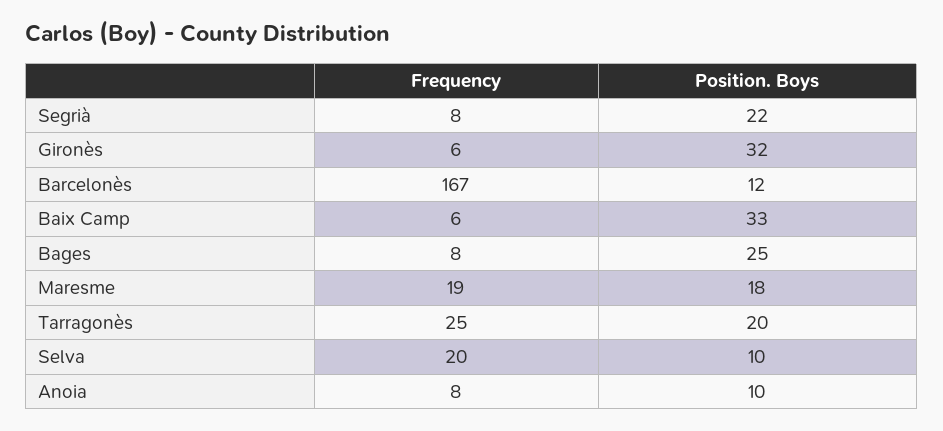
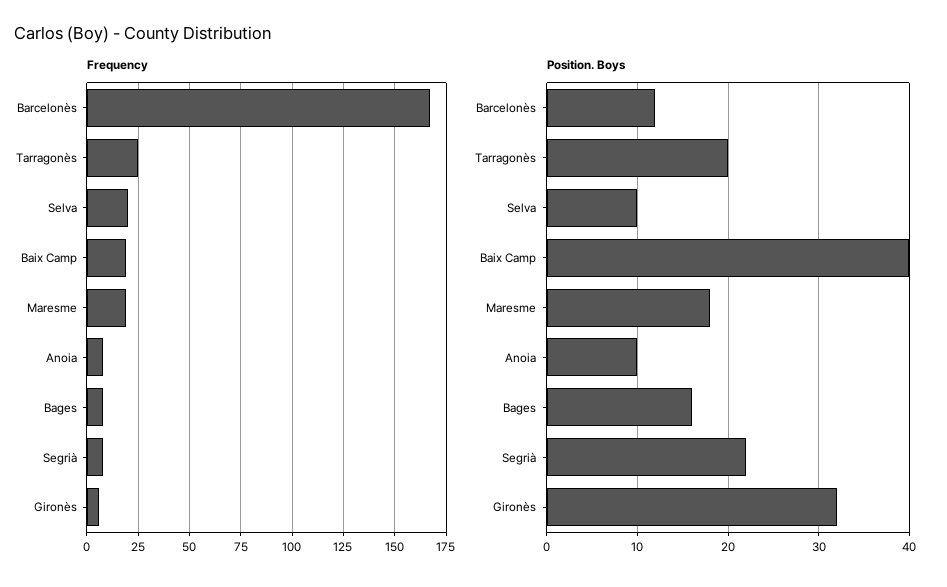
Frequency, Baix Camp: 6 -> 20
Position. Boys, Baix Camp: 33 -> 40
Position. Boys, Bages: 25 -> 16

